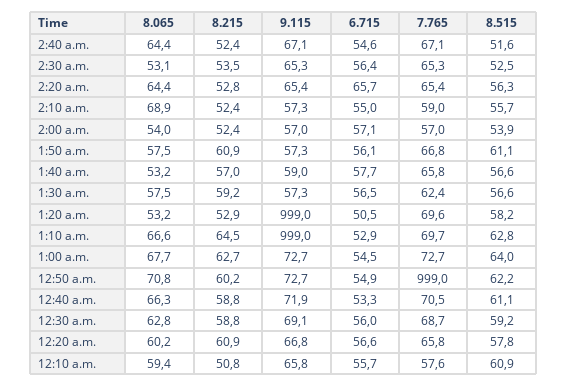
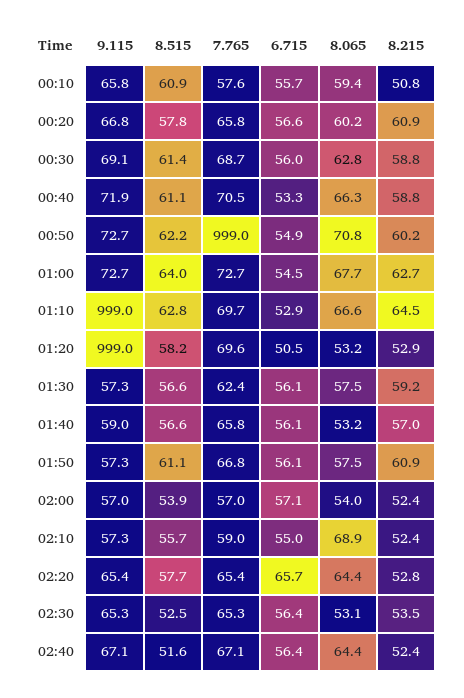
6.715, 2:40 a.m.: 54.6 -> 56.4
8.515, 2:20 a.m.: 56.3 -> 57.7
6.715, 1:40 a.m.: 57.7 -> 56.1
6.715, 1:30 a.m.: 56.5 -> 56.1
8.515, 12:30 a.m.: 59.2 -> 61.4

